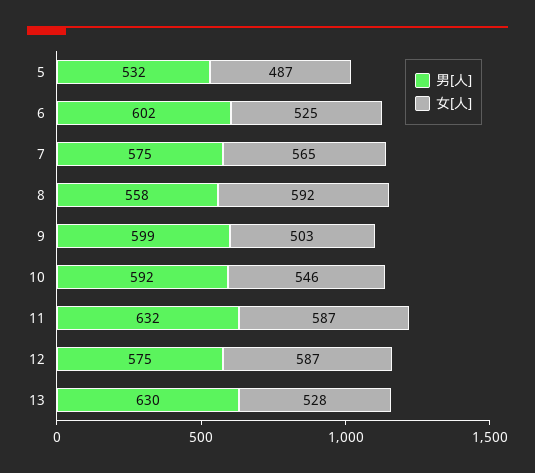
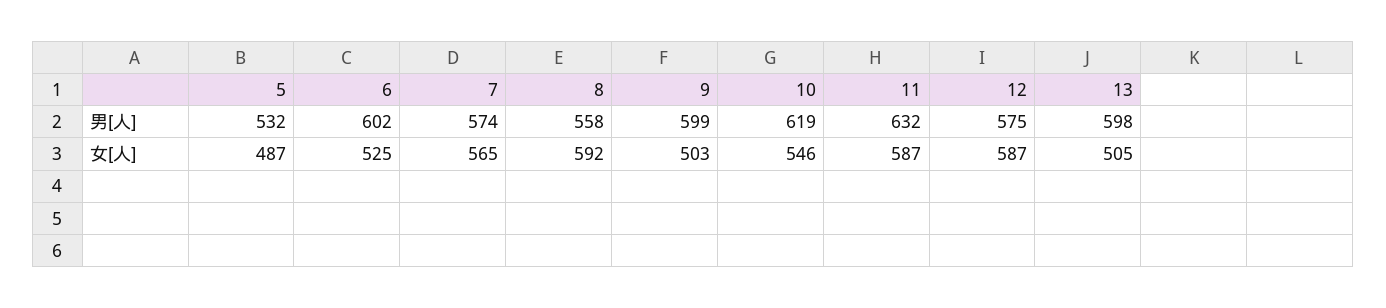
男[人], 7: 575 -> 574
男[人], 10: 592 -> 619
男[人], 13: 630 -> 598
女[人], 13: 528 -> 505

